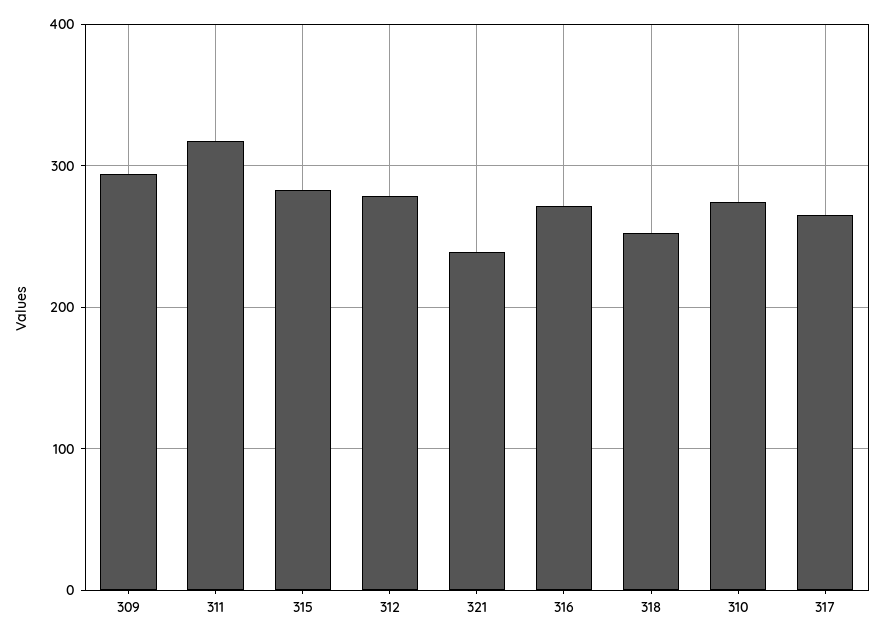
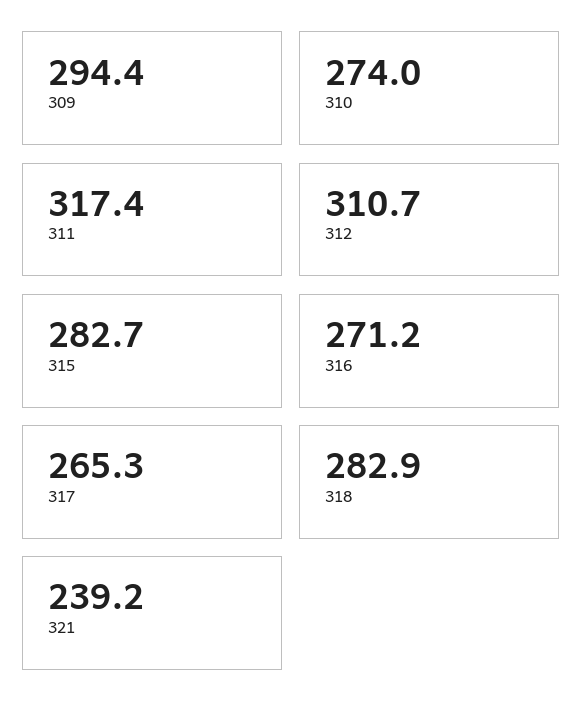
312: 280 -> 310.7
318: 250 -> 282.9

